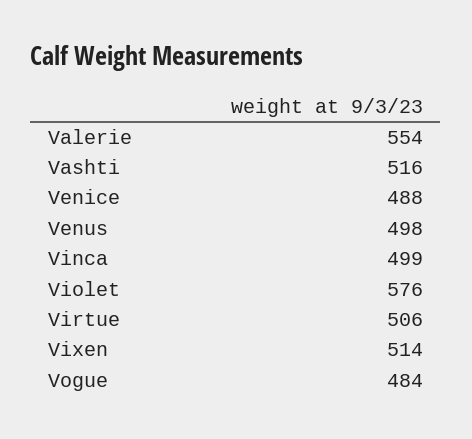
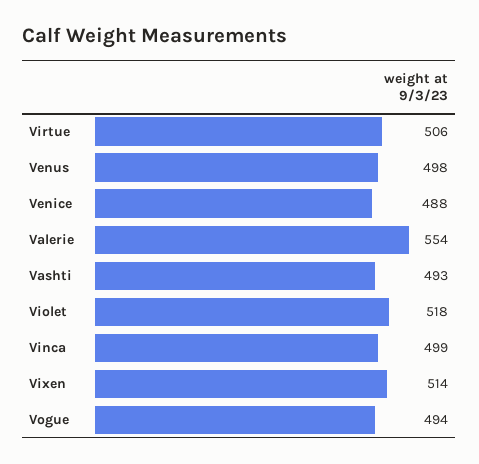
Vashti: 516 -> 493
Violet: 576 -> 518
Vogue: 484 -> 494

